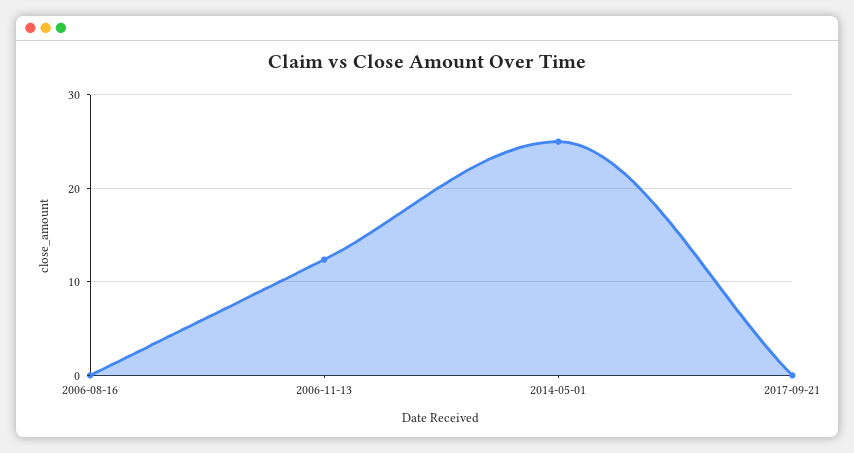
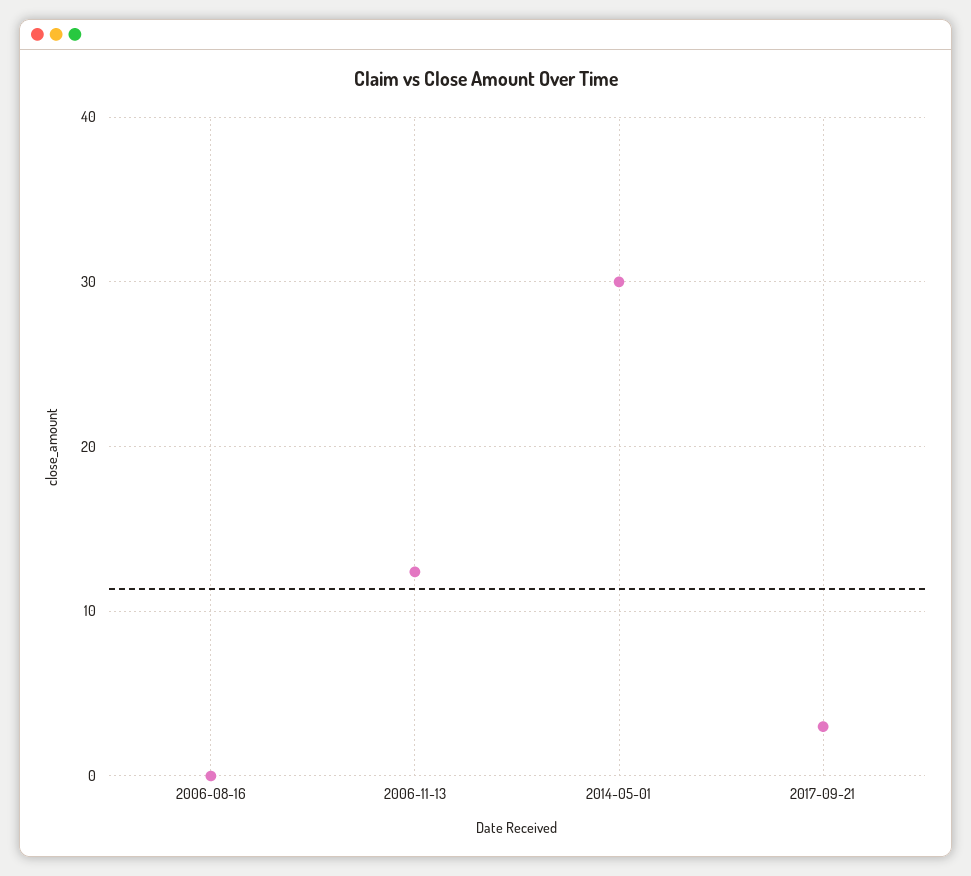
2014-05-01: 25 -> 30
2017-09-21: 0 -> 3

